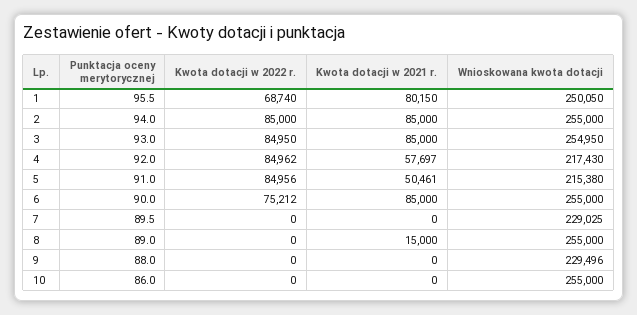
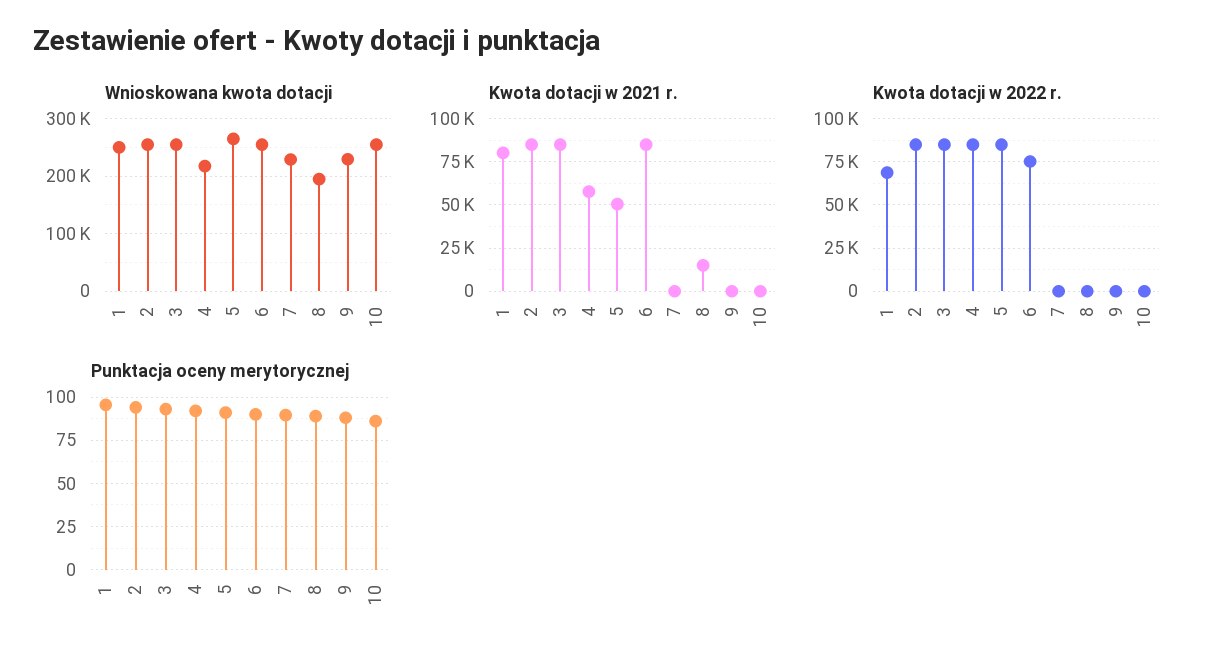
Wnioskowana kwota dotacji, 5: 215380 -> 260000
Wnioskowana kwota dotacji, 8: 255000 -> 200000

